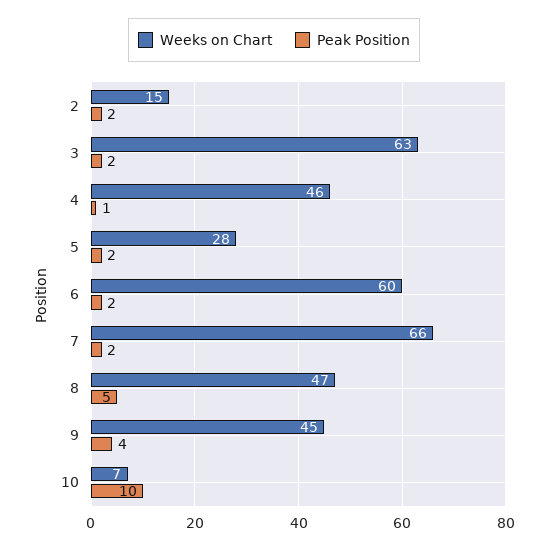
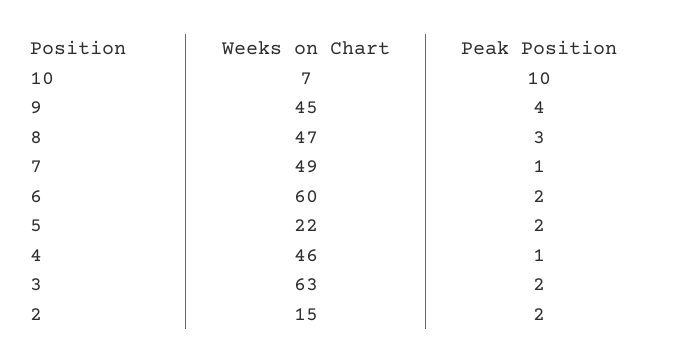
Weeks on Chart, 5: 28 -> 22
Weeks on Chart, 7: 66 -> 49
Peak Position, 7: 2 -> 1
Peak Position, 8: 5 -> 3

